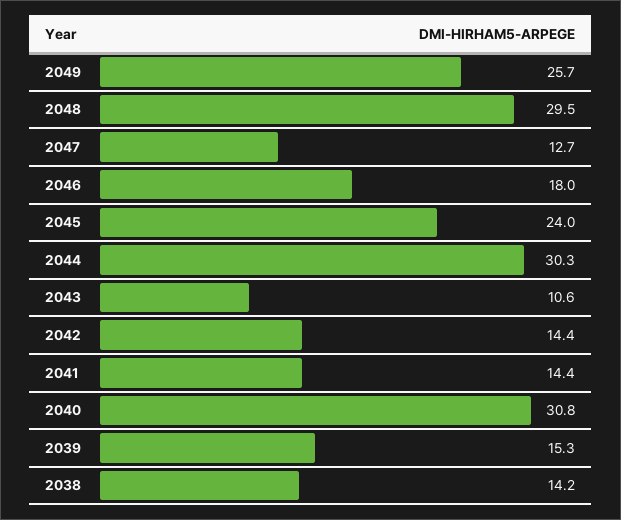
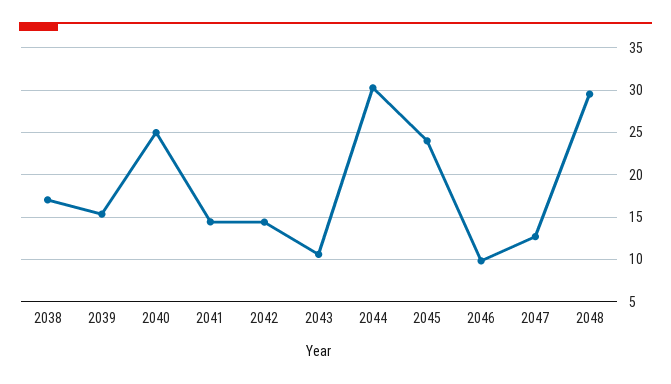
2049: 25.7 -> none
2046: 18 -> 10
2040: 30.8 -> 25
2038: 14.2 -> 17

